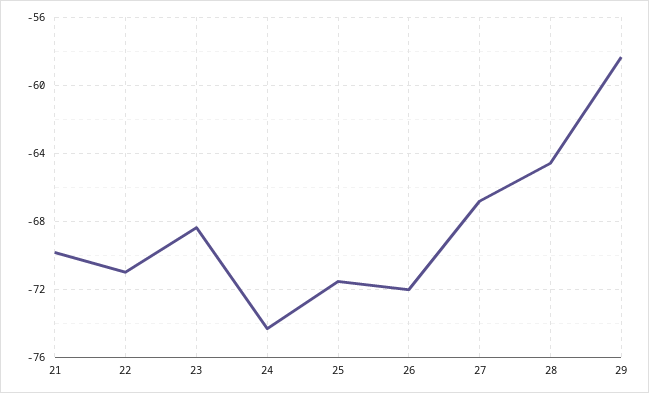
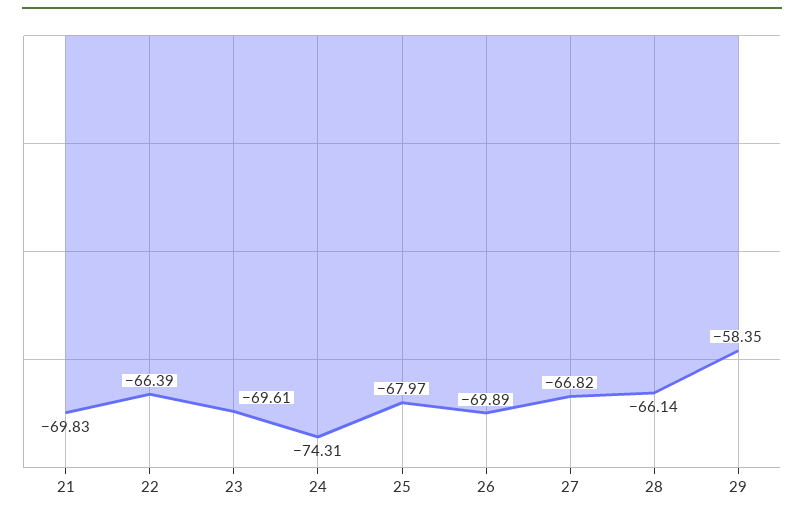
22: -71 -> -66.39
23: -68.5 -> -69.61
25: -71.5 -> -67.97
26: -72 -> -69.89
28: -64.5 -> -66.14

